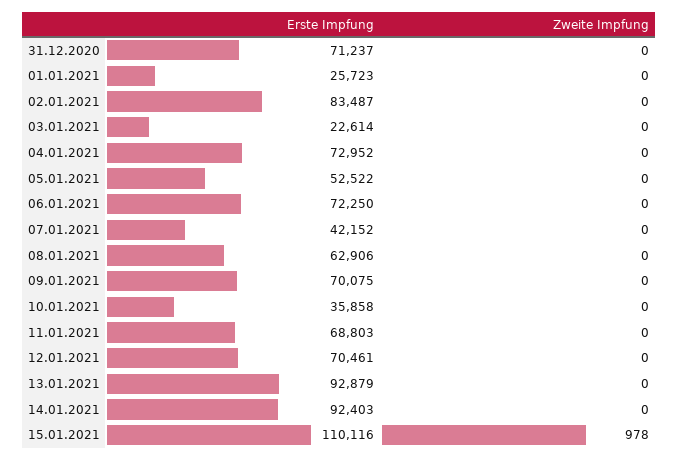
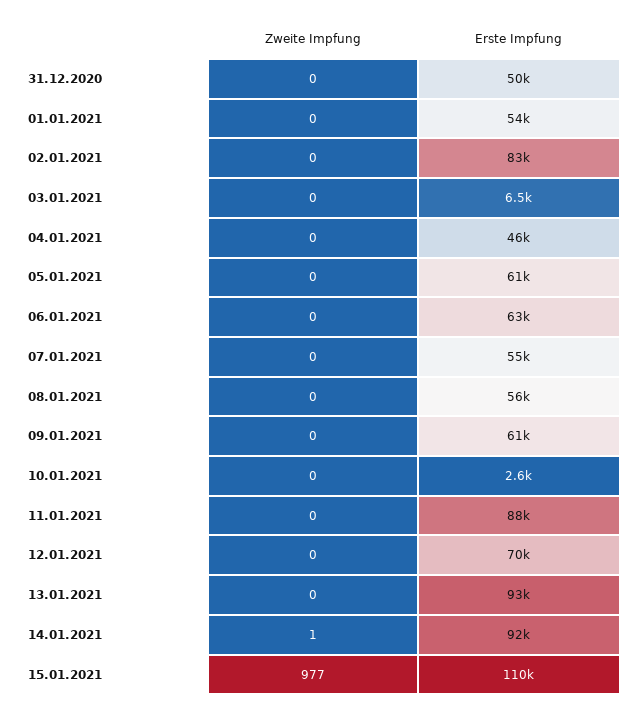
Erste Impfung, 31.12.2020: 71237 -> 50000
Erste Impfung, 01.01.2021: 25723 -> 54000
Erste Impfung, 03.01.2021: 22614 -> 6500
Erste Impfung, 04.01.2021: 72952 -> 46000
Erste Impfung, 05.01.2021: 52522 -> 61000
Erste Impfung, 06.01.2021: 72250 -> 63000
Erste Impfung, 07.01.2021: 42152 -> 55000
Erste Impfung, 08.01.2021: 62906 -> 56000
Erste Impfung, 09.01.2021: 70075 -> 61000
Erste Impfung, 10.01.2021: 35858 -> 2600
Erste Impfung, 11.01.2021: 68803 -> 88000
Zweite Impfung, 14.01.2021: 0 -> 1
Zweite Impfung, 15.01.2021: 978 -> 977

